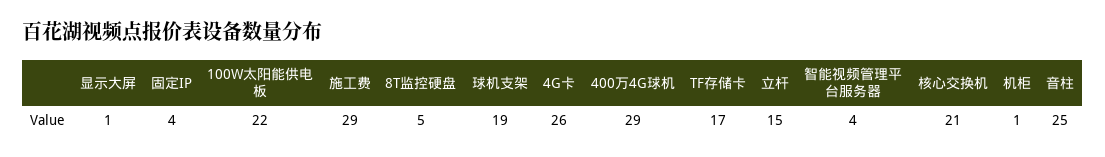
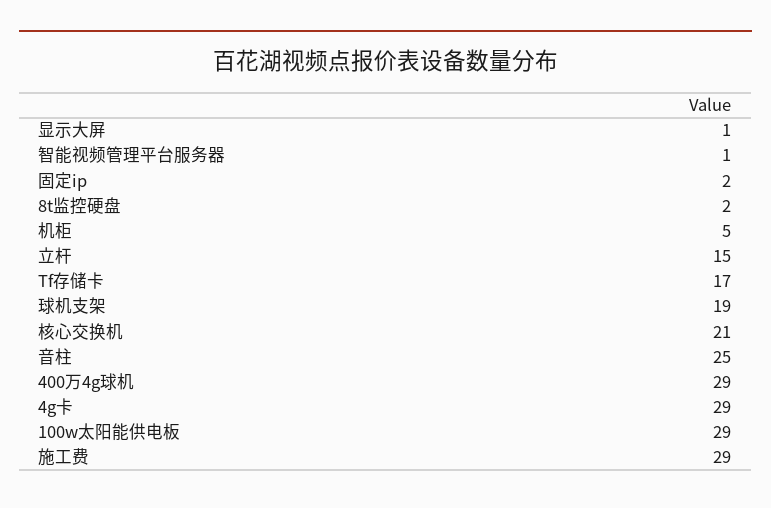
固定IP: 4 -> 2
100W太阳能供电板: 22 -> 29
8T监控硬盘: 5 -> 2
4G卡: 26 -> 29
智能视频管理平台服务器: 4 -> 1
机柜: 1 -> 5

